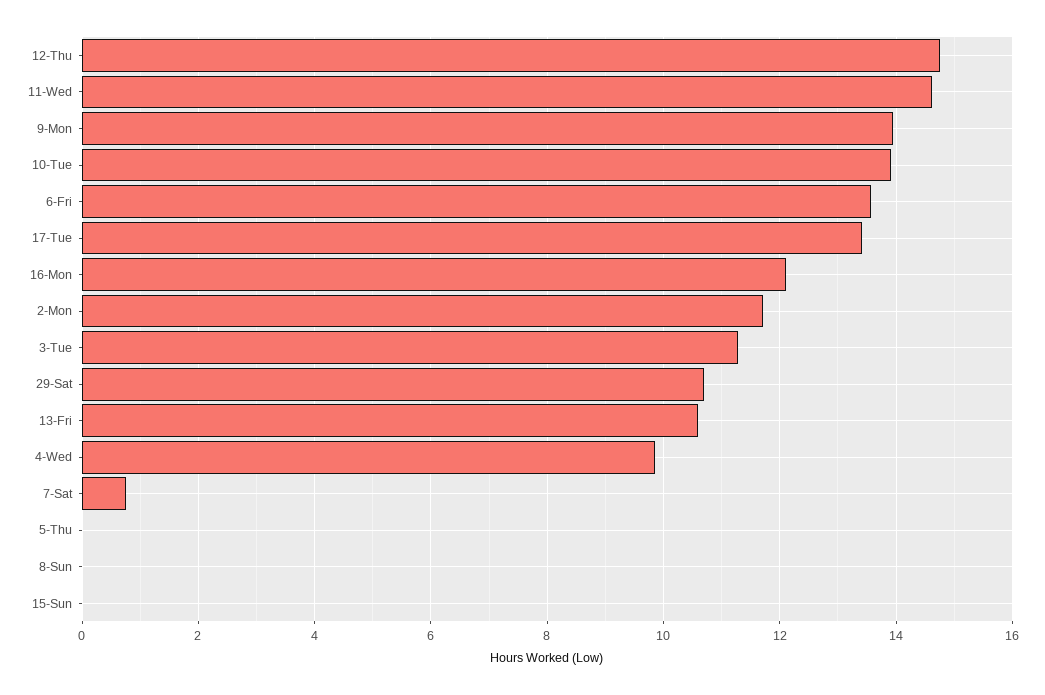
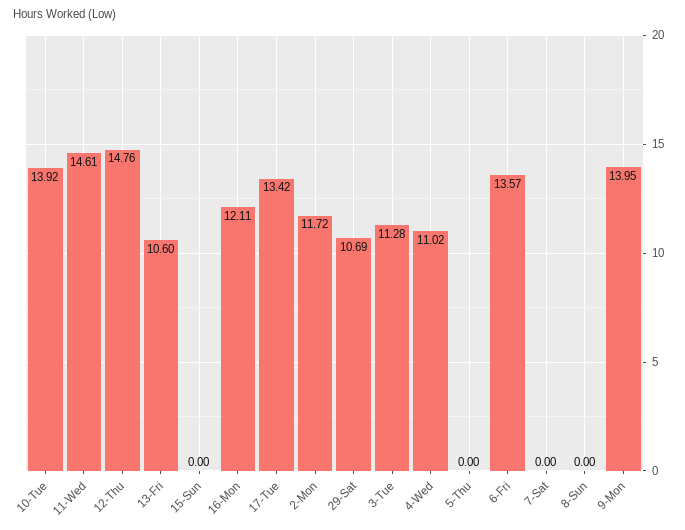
4-Wed: 9.8 -> 11.02
7-Sat: 0.8 -> 0

